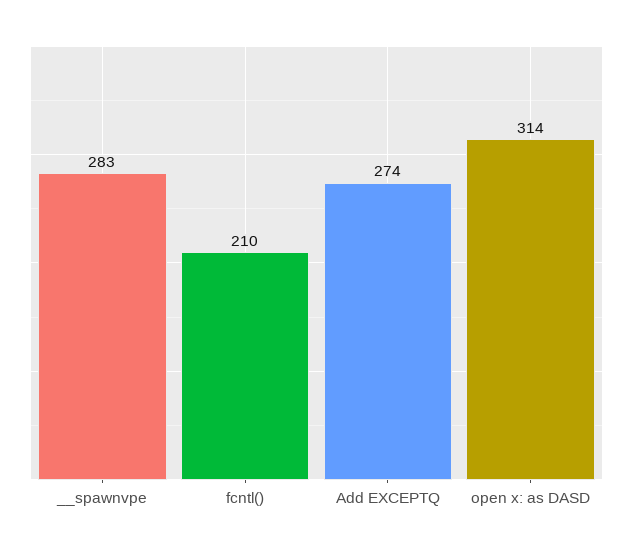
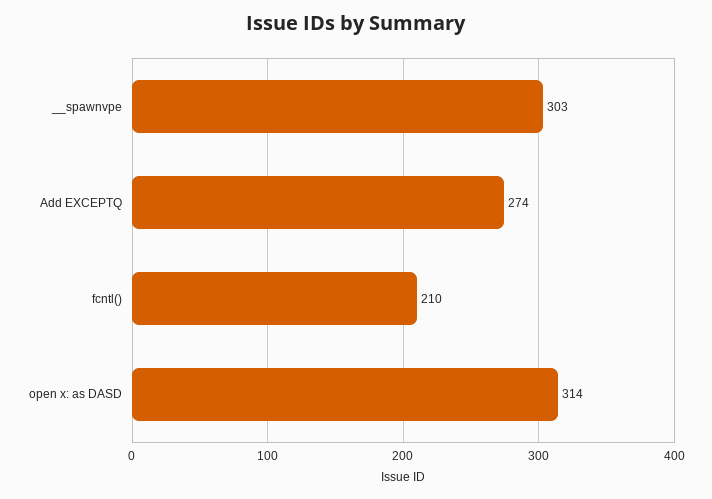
__spawnvpe: 283 -> 303

